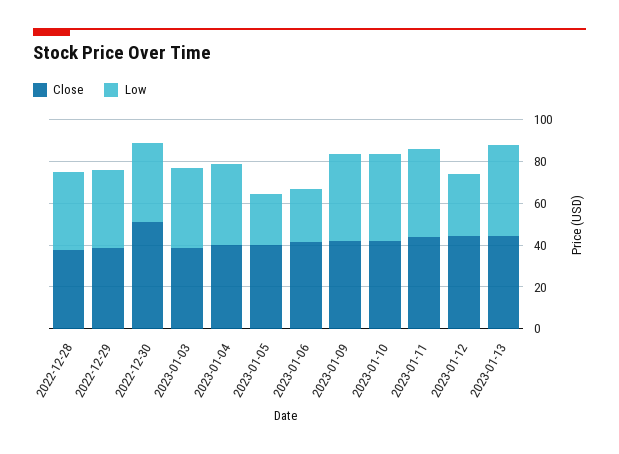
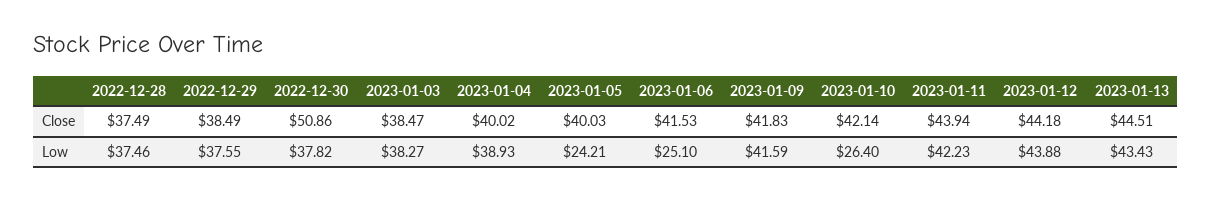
Low, 2023-01-10: 40 -> 26.4
Low, 2023-01-12: 30 -> 43.88

